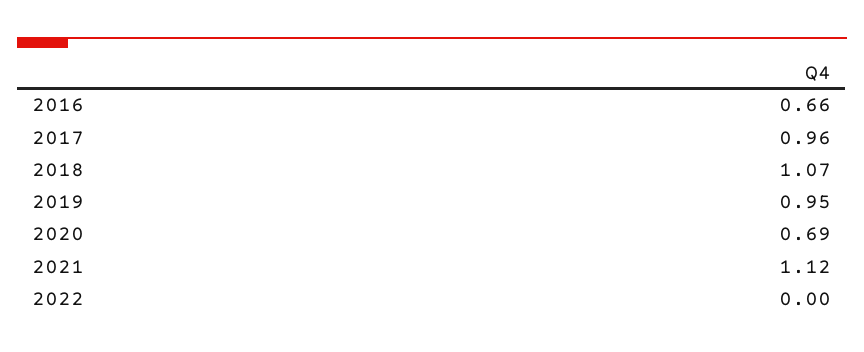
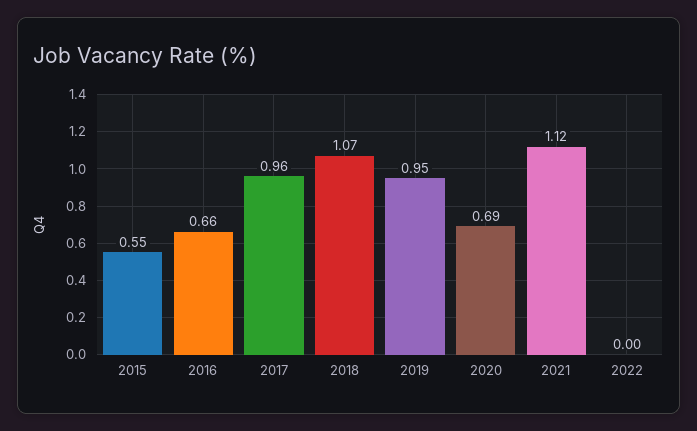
2015: none -> 0.55

